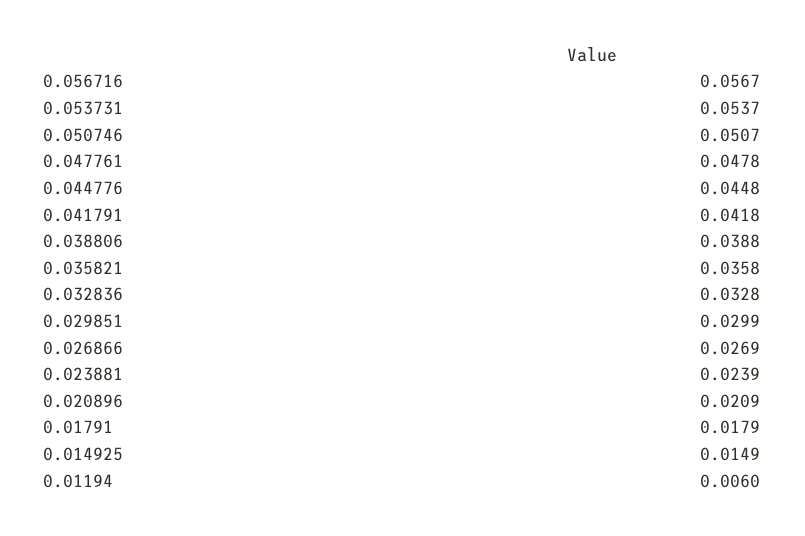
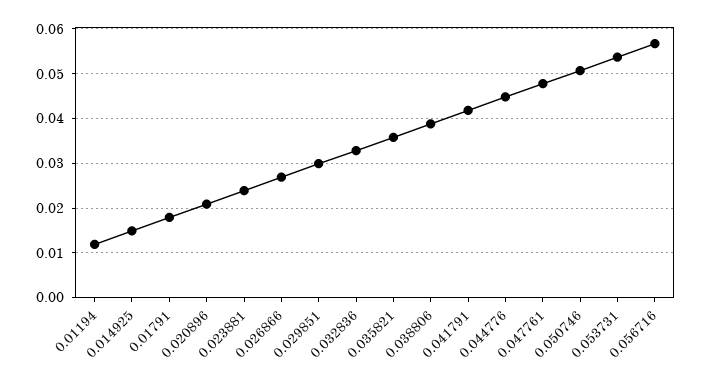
0.01194: 0.006 -> 0.012

